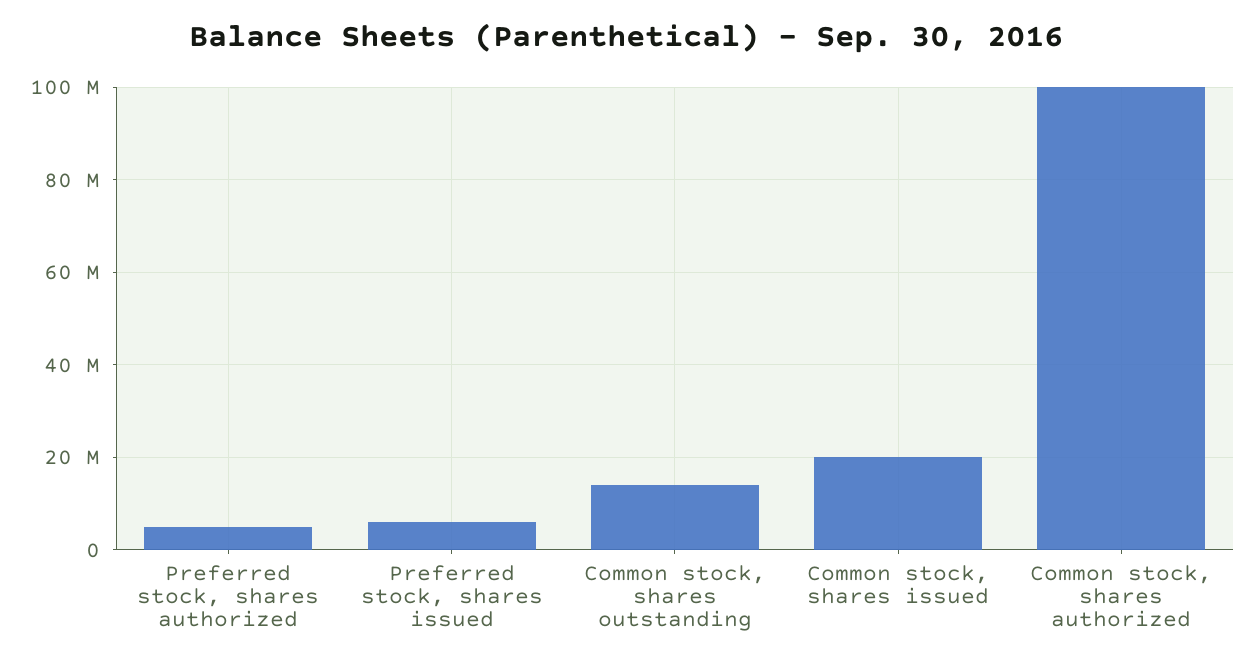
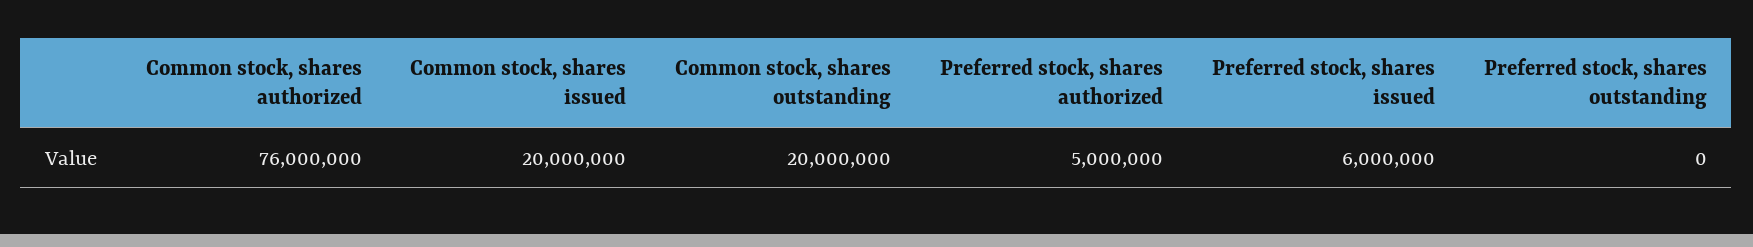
Common stock, shares outstanding: 14000000 -> 20000000
Common stock, shares authorized: 100000000 -> 76000000
Preferred stock, shares outstanding: none -> 0

